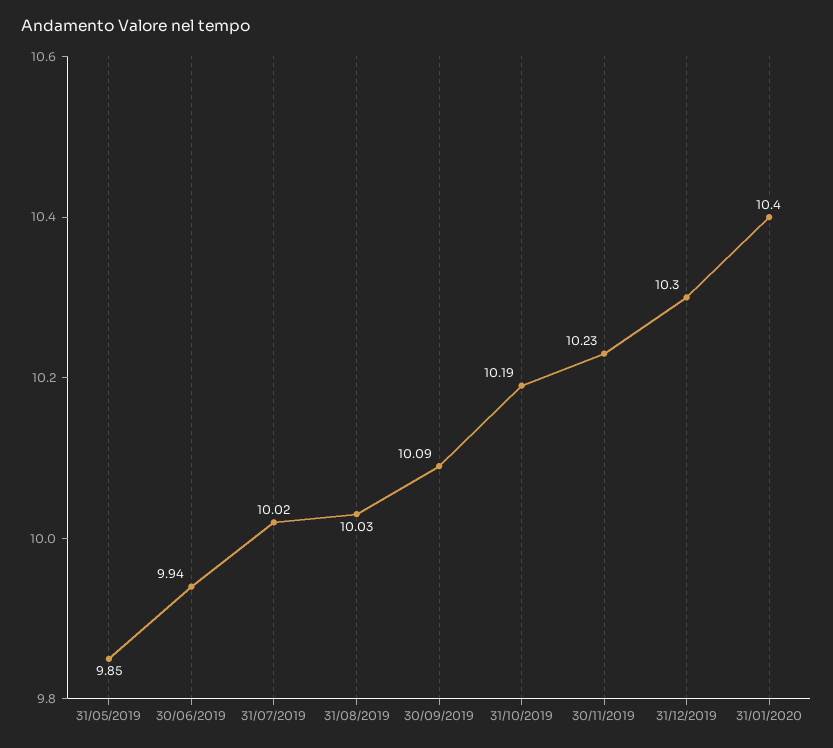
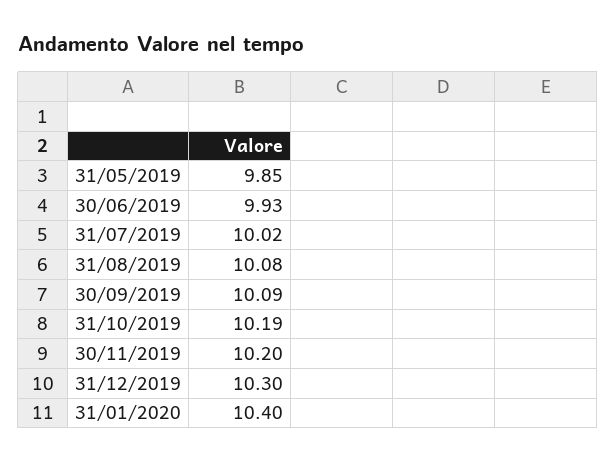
30/06/2019: 9.94 -> 9.93
31/08/2019: 10.03 -> 10.08
30/11/2019: 10.23 -> 10.2

